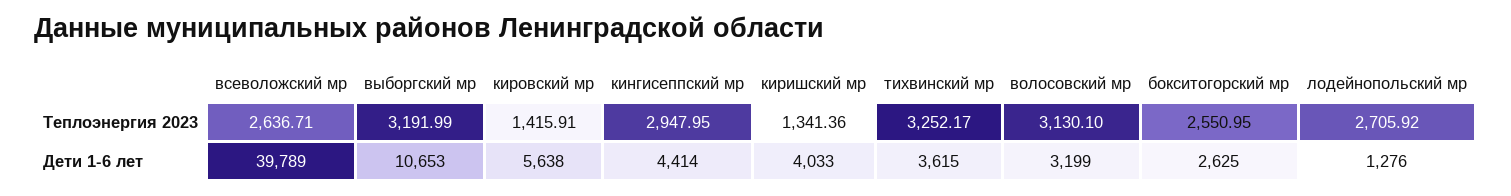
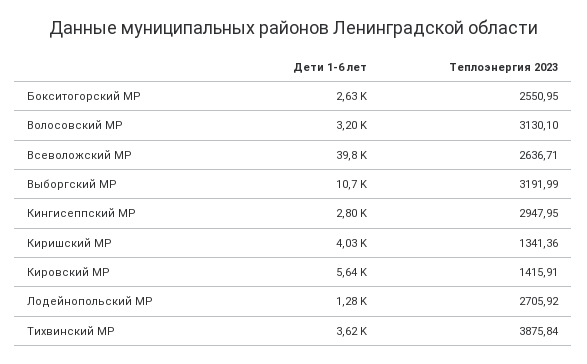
тихвинский мр, Теплоэнергия 2023: 3252.17 -> 3875.84
кингисеппский мр, Дети 1-6 лет: 4414 -> 2800

